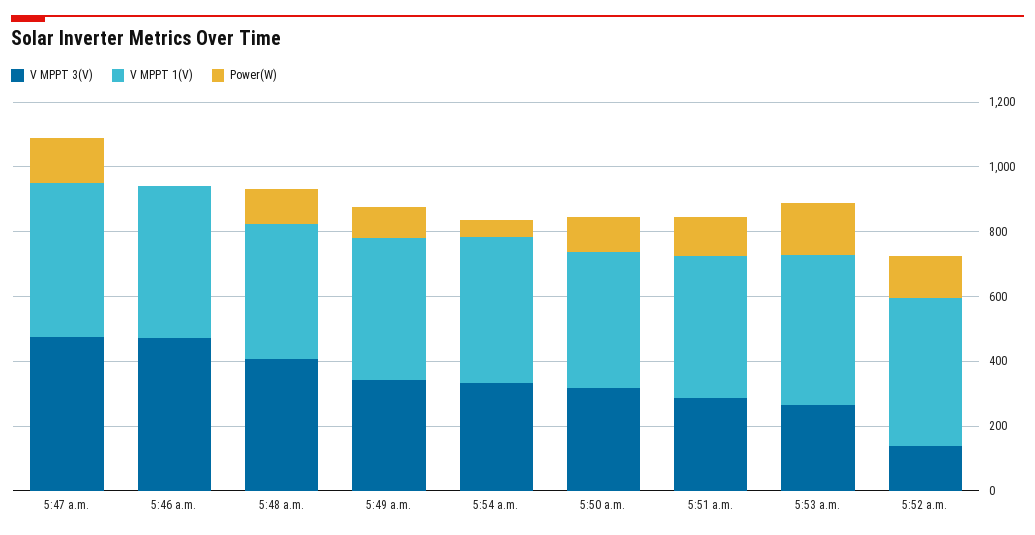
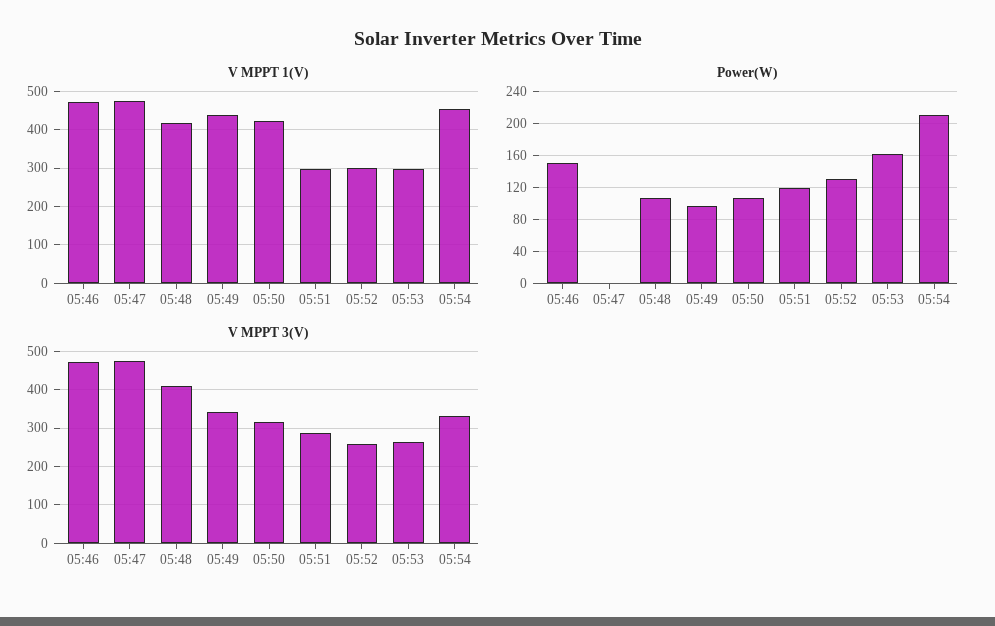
Power(W), 5:47 a.m.: 150 -> 0
Power(W), 5:46 a.m.: 0 -> 150
Power(W), 5:54 a.m.: 50 -> 210
V MPPT 1(V), 5:51 a.m.: 450 -> 300
V MPPT 1(V), 5:53 a.m.: 450 -> 300
V MPPT 3(V), 5:52 a.m.: 150 -> 260
V MPPT 1(V), 5:52 a.m.: 450 -> 300

